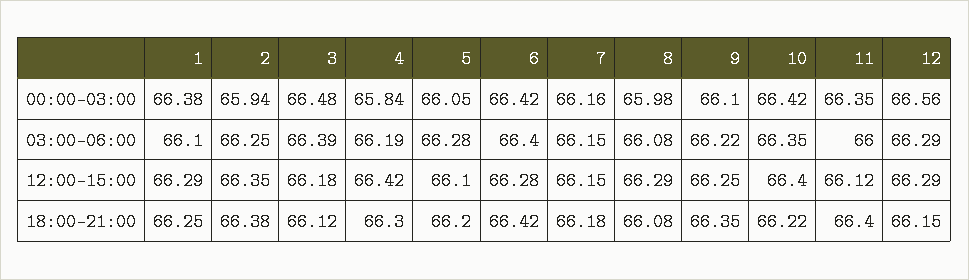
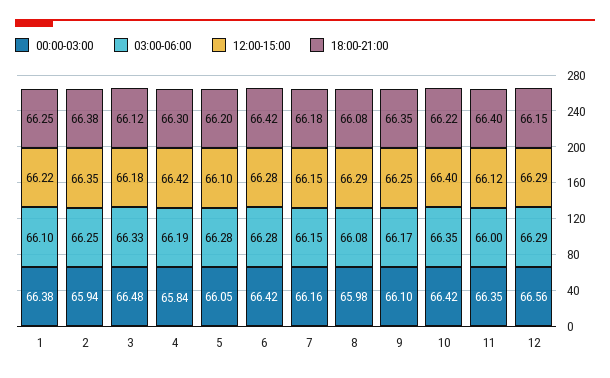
03:00-06:00, 3: 66.39 -> 66.33
03:00-06:00, 6: 66.4 -> 66.28
03:00-06:00, 9: 66.22 -> 66.17
12:00-15:00, 1: 66.29 -> 66.22

